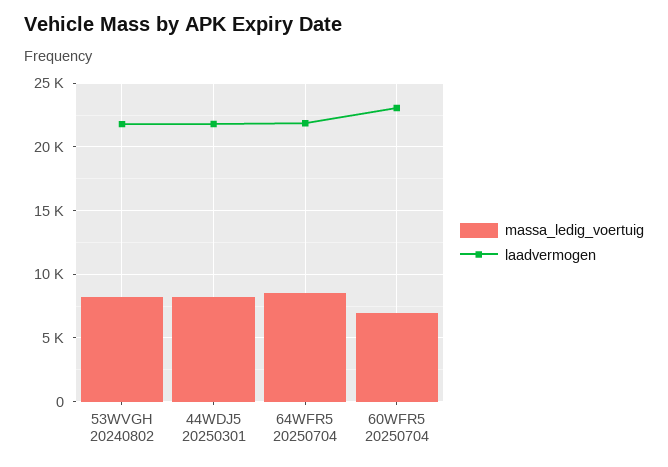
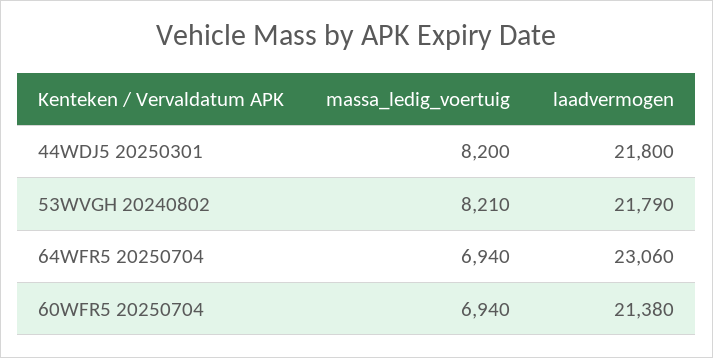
massa_ledig_voertuig, 64WFR5 20250704: 8500 -> 6940
laadvermogen, 64WFR5 20250704: 22000 -> 23060
laadvermogen, 60WFR5 20250704: 23000 -> 21380

